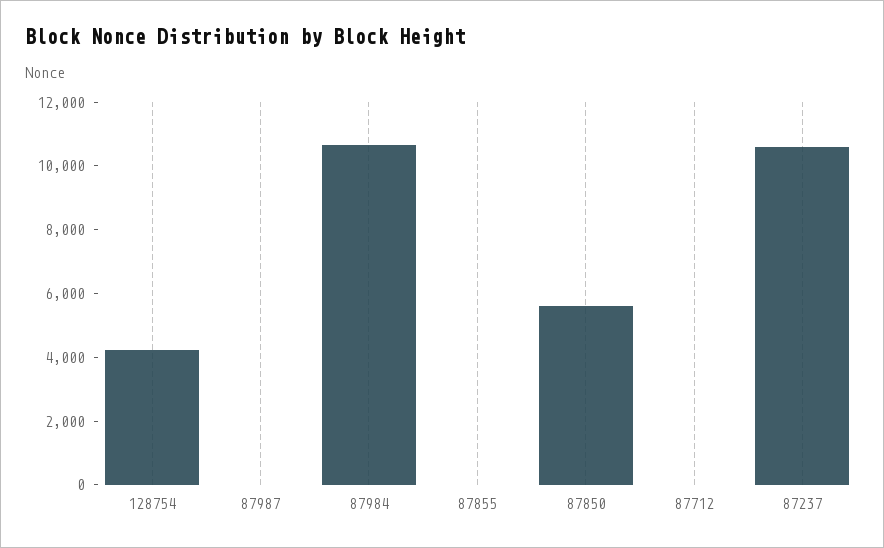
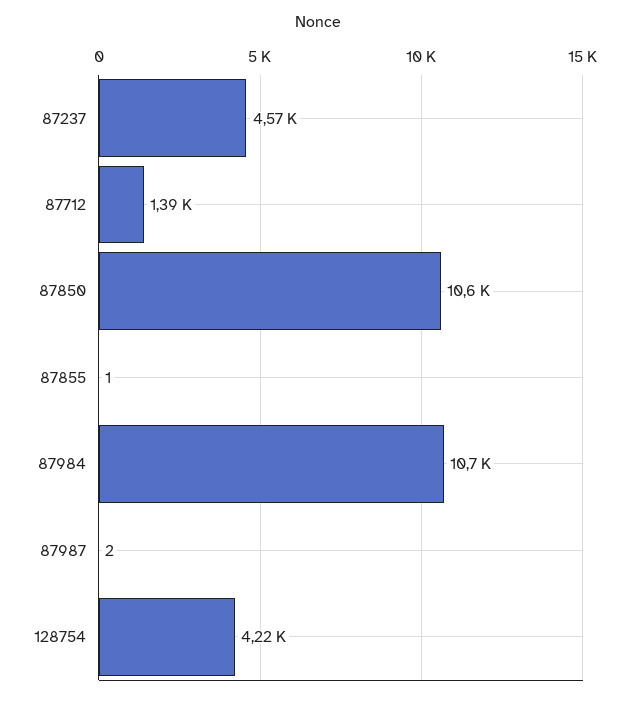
87850: 5500 -> 10600
87712: 0 -> 1390
87237: 10500 -> 4570

